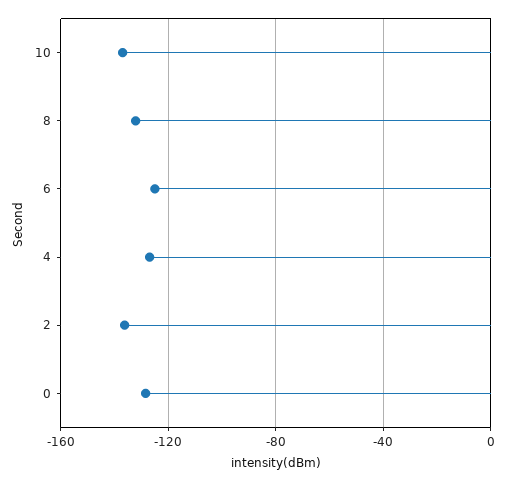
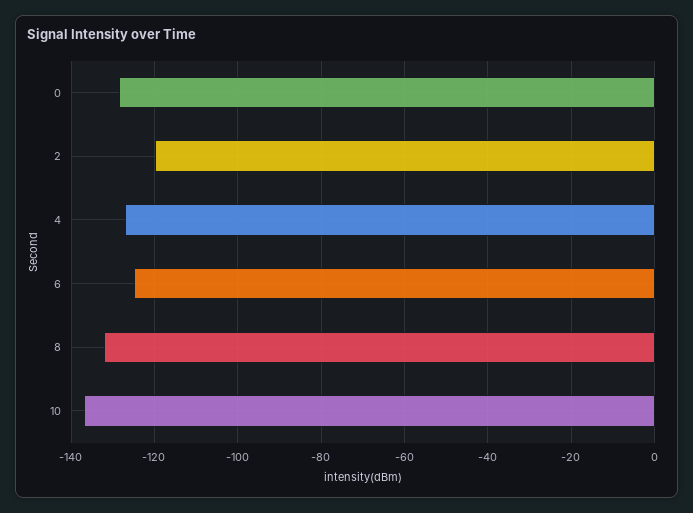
2: -135 -> -120

